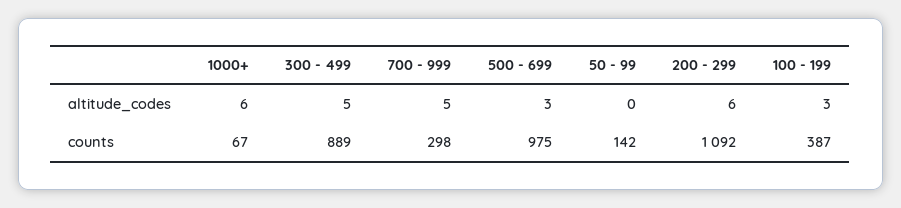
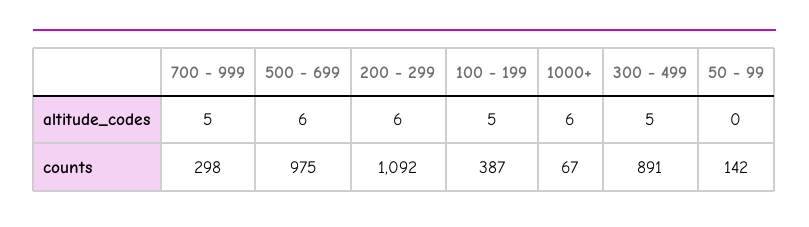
500 - 699, altitude_codes: 3 -> 6
100 - 199, altitude_codes: 3 -> 5
300 - 499, counts: 889 -> 891

